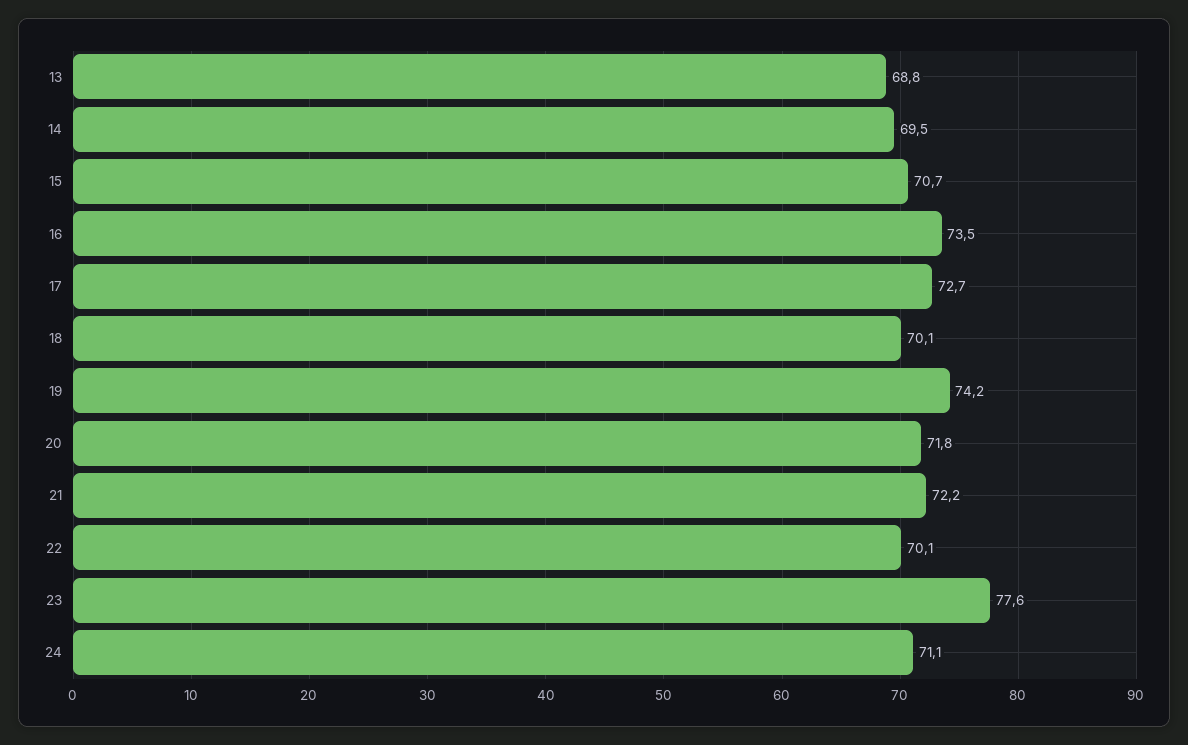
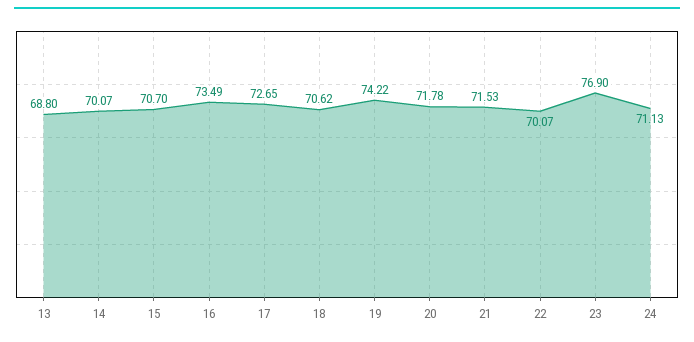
14: 69.5 -> 70.07
18: 70.1 -> 70.62
21: 72.2 -> 71.53
23: 77.6 -> 76.9

